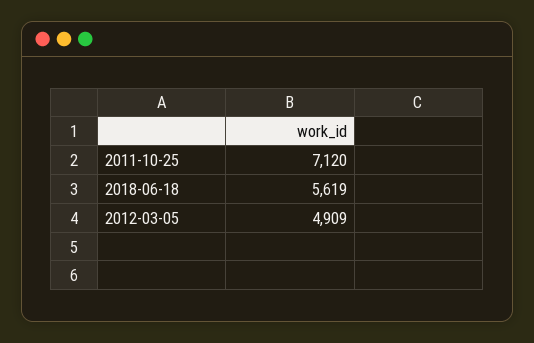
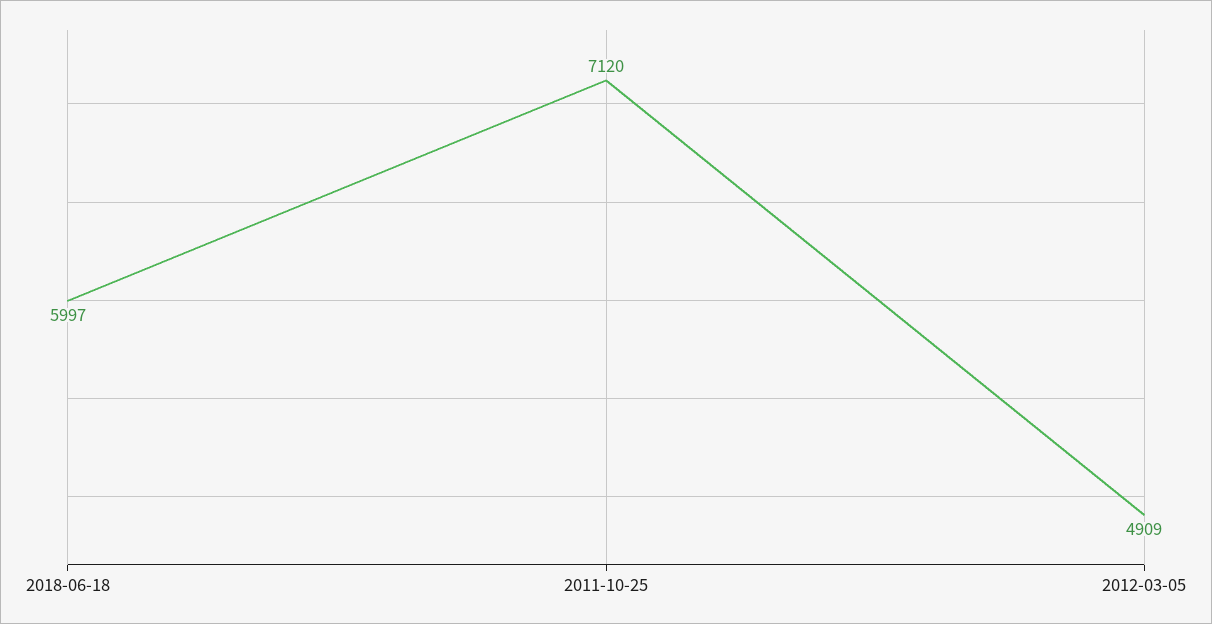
2018-06-18: 5619 -> 5997

